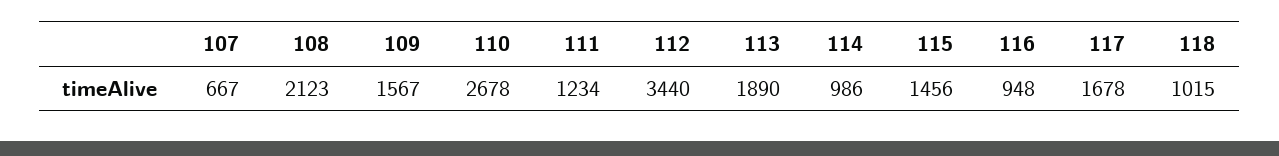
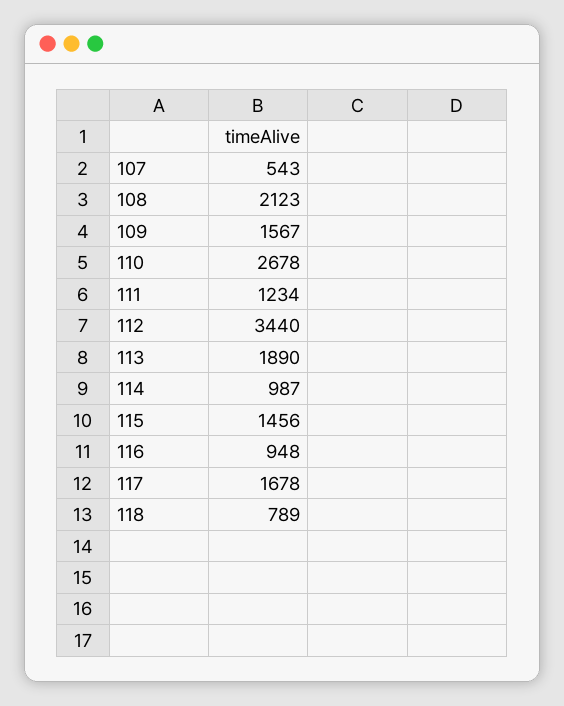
107: 667 -> 543
114: 986 -> 987
118: 1015 -> 789

